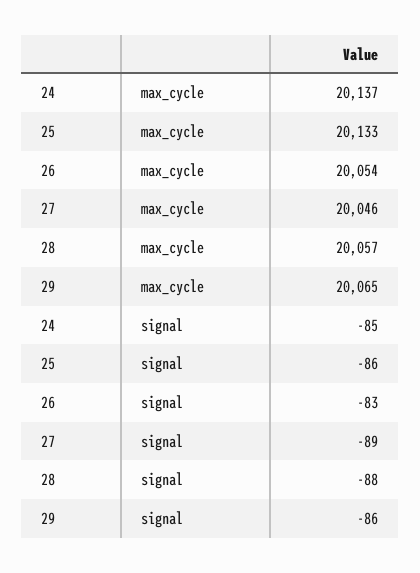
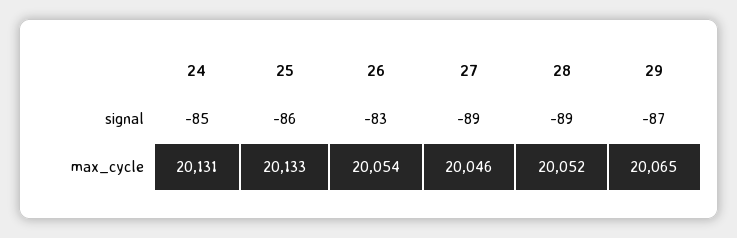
24, max_cycle: 20137 -> 20131
28, max_cycle: 20057 -> 20052
28, signal: -88 -> -89
29, signal: -86 -> -87

